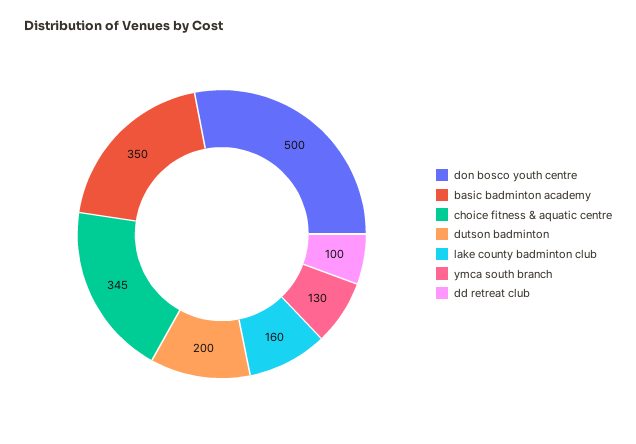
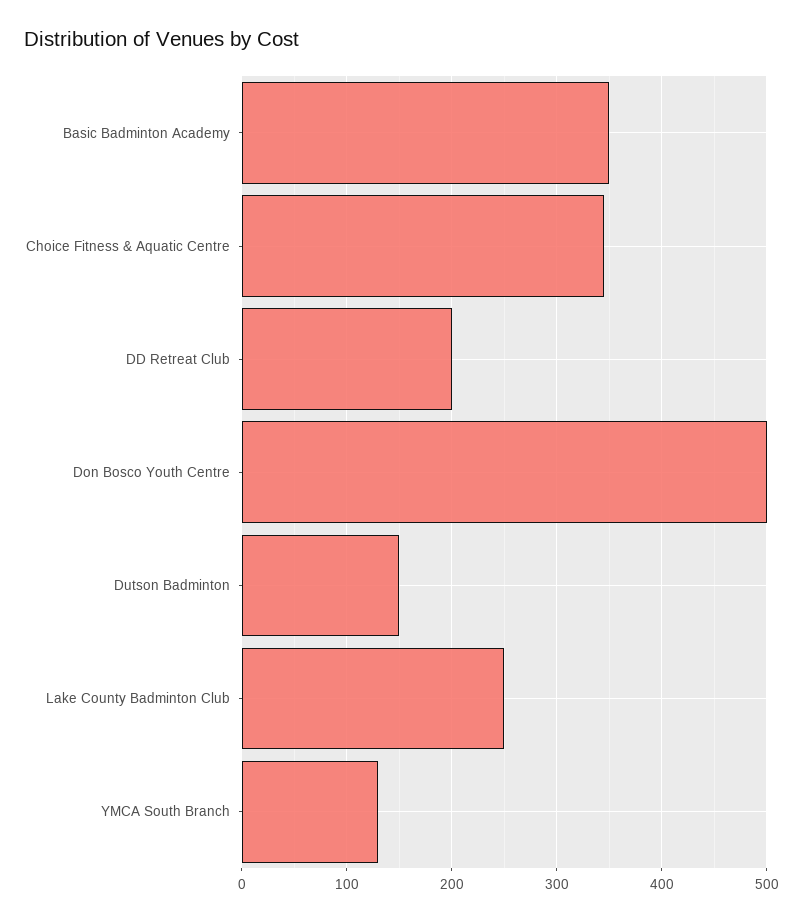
dutson badminton: 200 -> 150
lake county badminton club: 160 -> 250
dd retreat club: 100 -> 200

